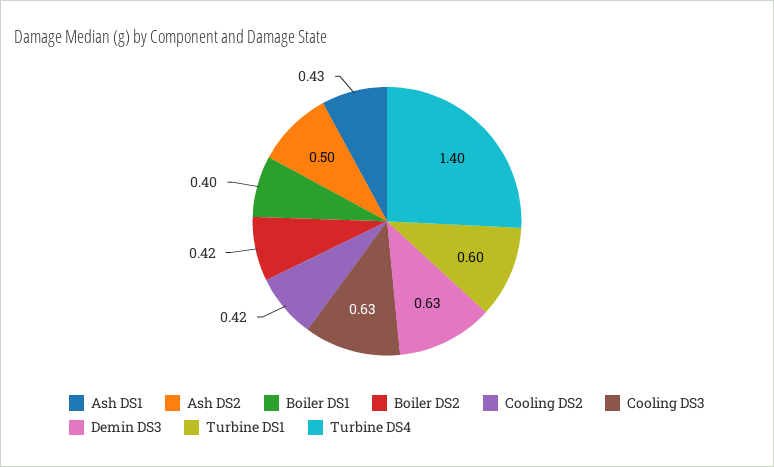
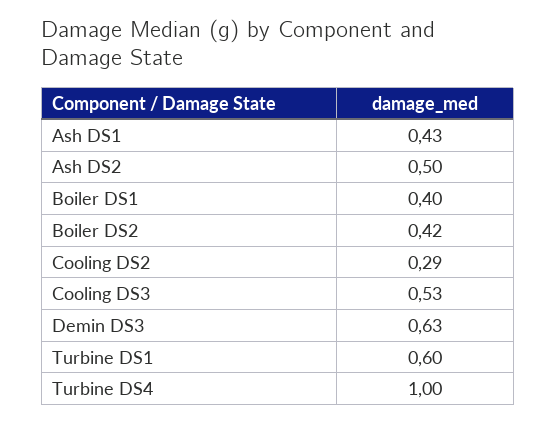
Cooling DS2: 0.42 -> 0.29
Cooling DS3: 0.63 -> 0.53
Turbine DS4: 1.4 -> 1

